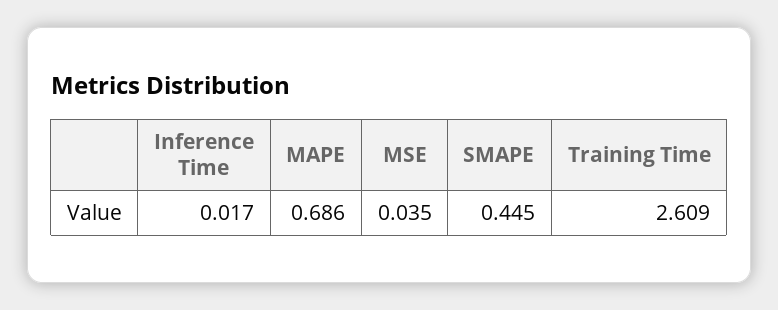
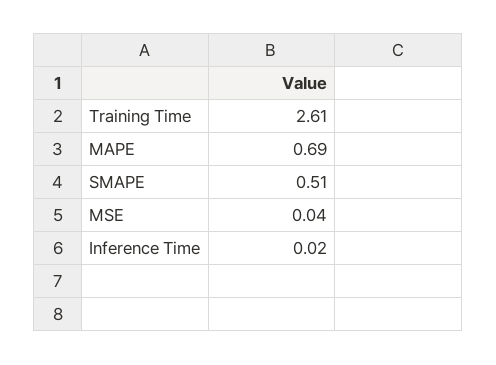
SMAPE: 0.445 -> 0.51

